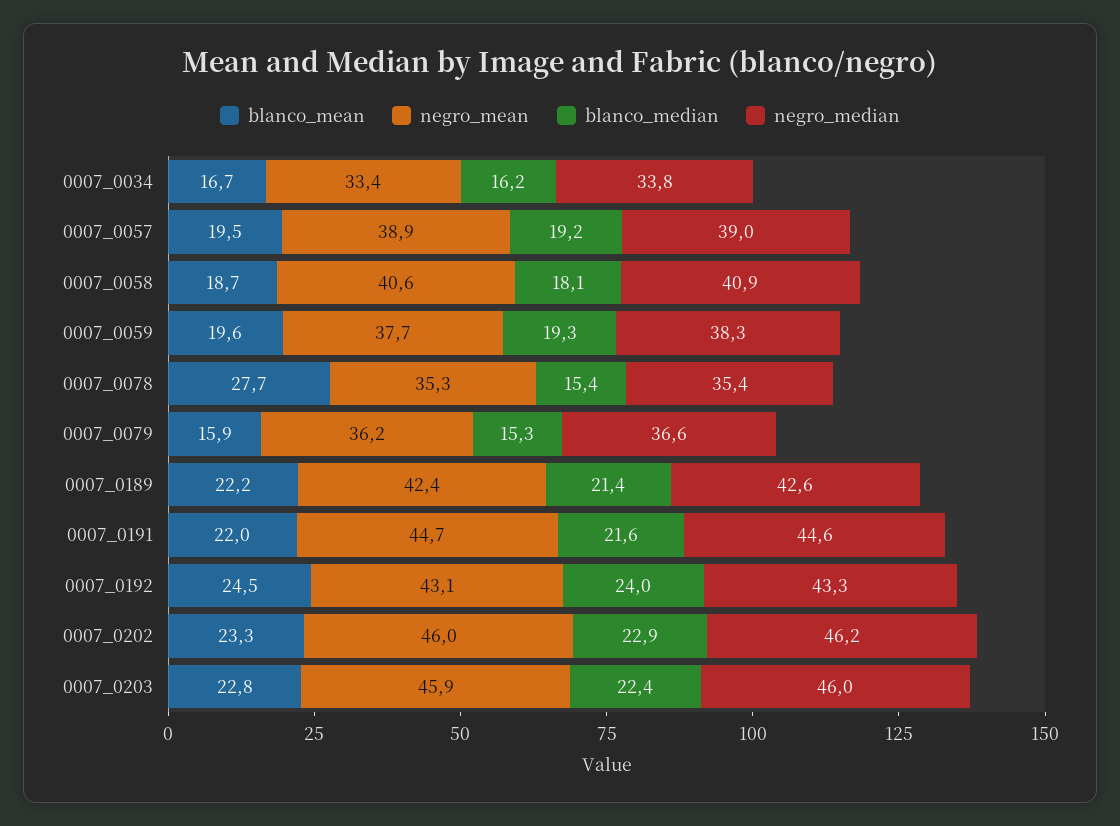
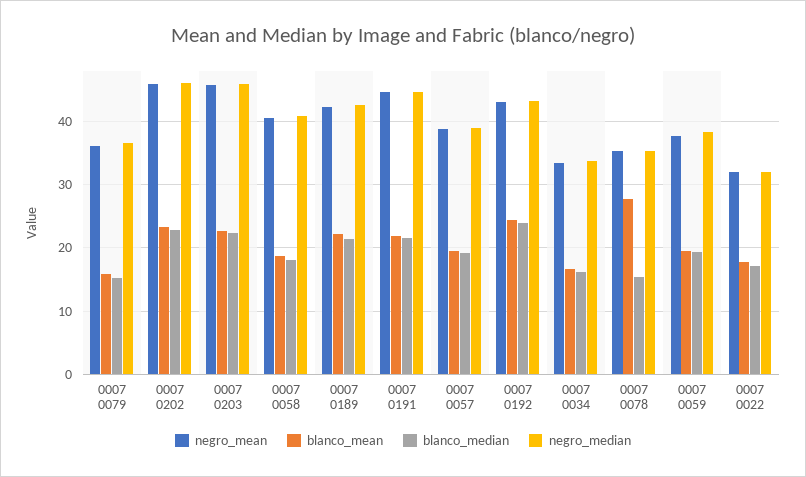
negro_mean, 0007 0022: none -> 32
blanco_mean, 0007 0022: none -> 18
blanco_median, 0007 0022: none -> 17
negro_median, 0007 0022: none -> 32

